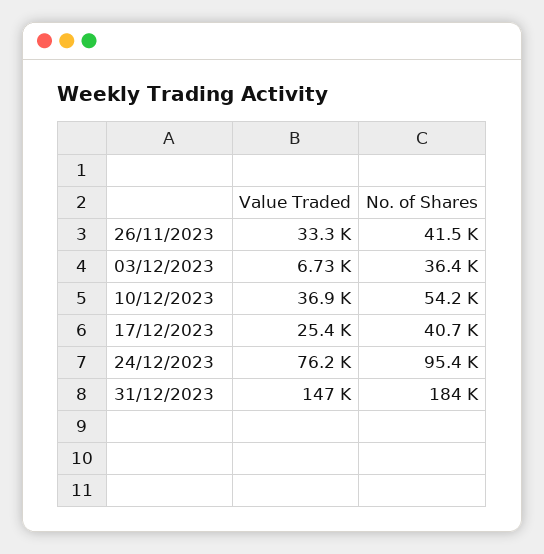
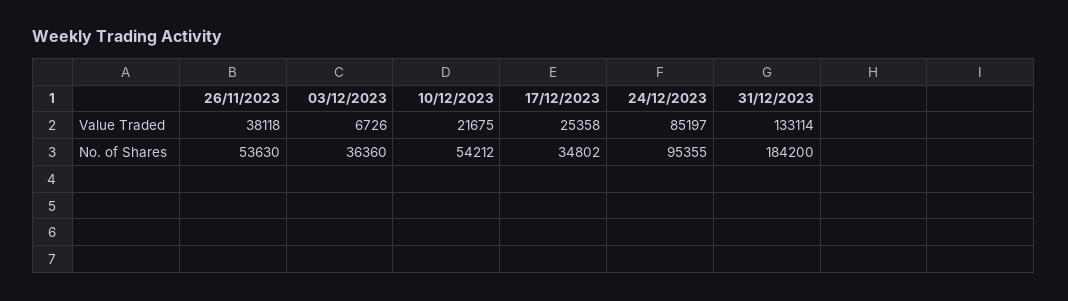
Value Traded, 26/11/2023: 33300 -> 38118
No. of Shares, 26/11/2023: 41500 -> 53630
Value Traded, 10/12/2023: 36900 -> 21675
No. of Shares, 17/12/2023: 40700 -> 34802
Value Traded, 24/12/2023: 76200 -> 85197
Value Traded, 31/12/2023: 147000 -> 133114

